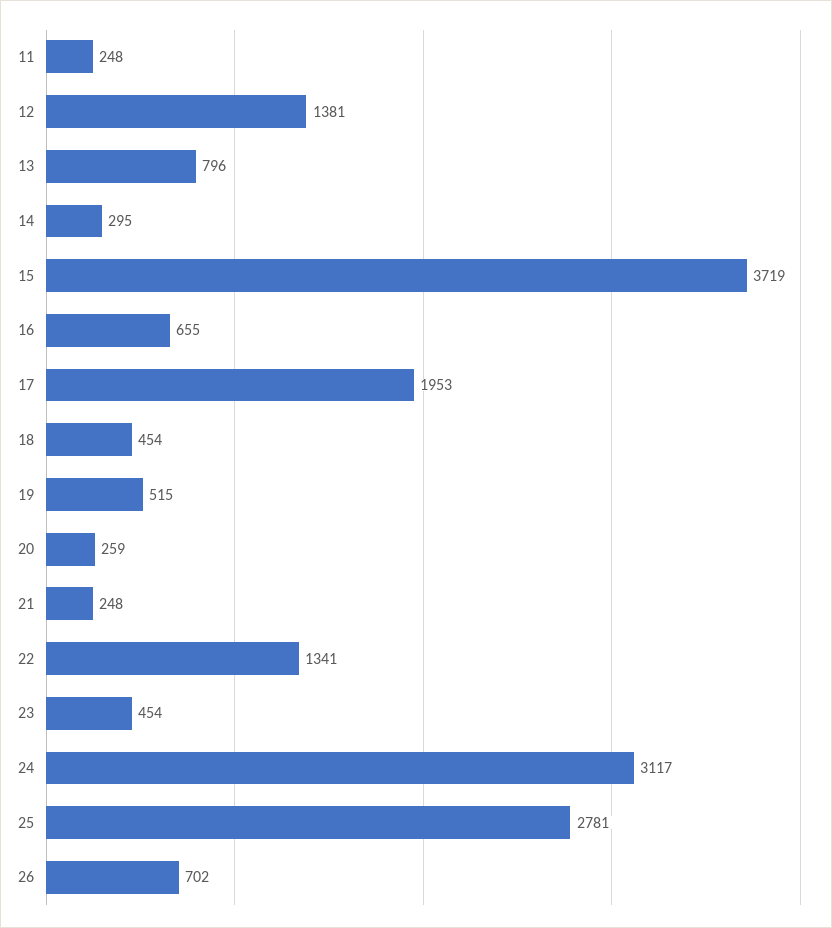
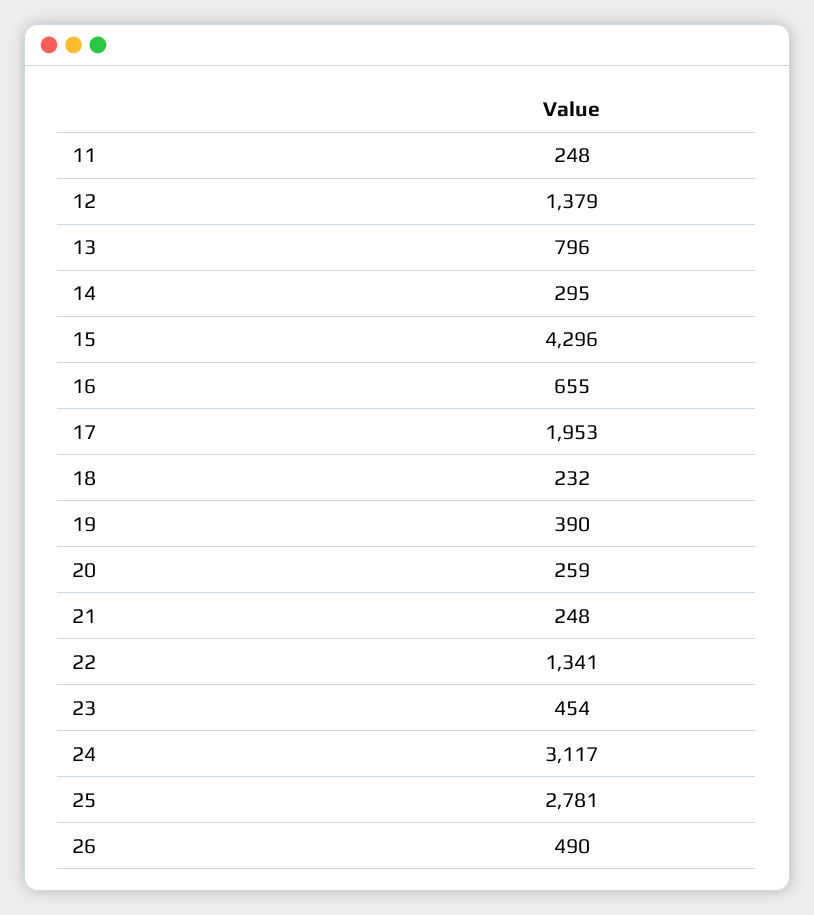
12: 1381 -> 1379
15: 3719 -> 4296
18: 454 -> 232
19: 515 -> 390
26: 702 -> 490

